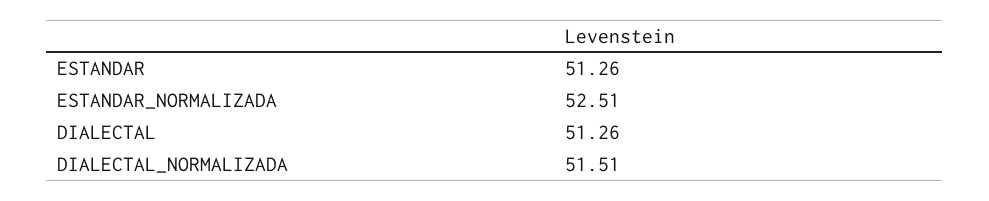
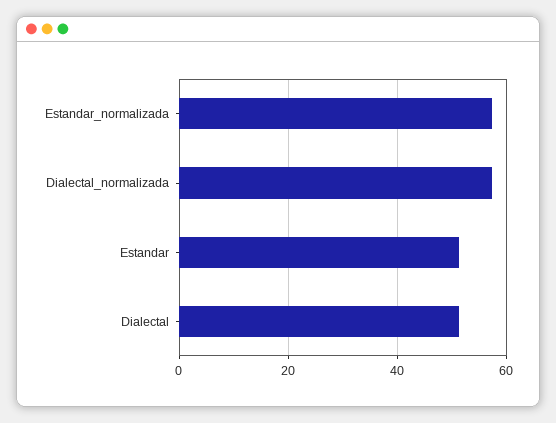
ESTANDAR_NORMALIZADA: 52.51 -> 58
DIALECTAL_NORMALIZADA: 51.51 -> 58

